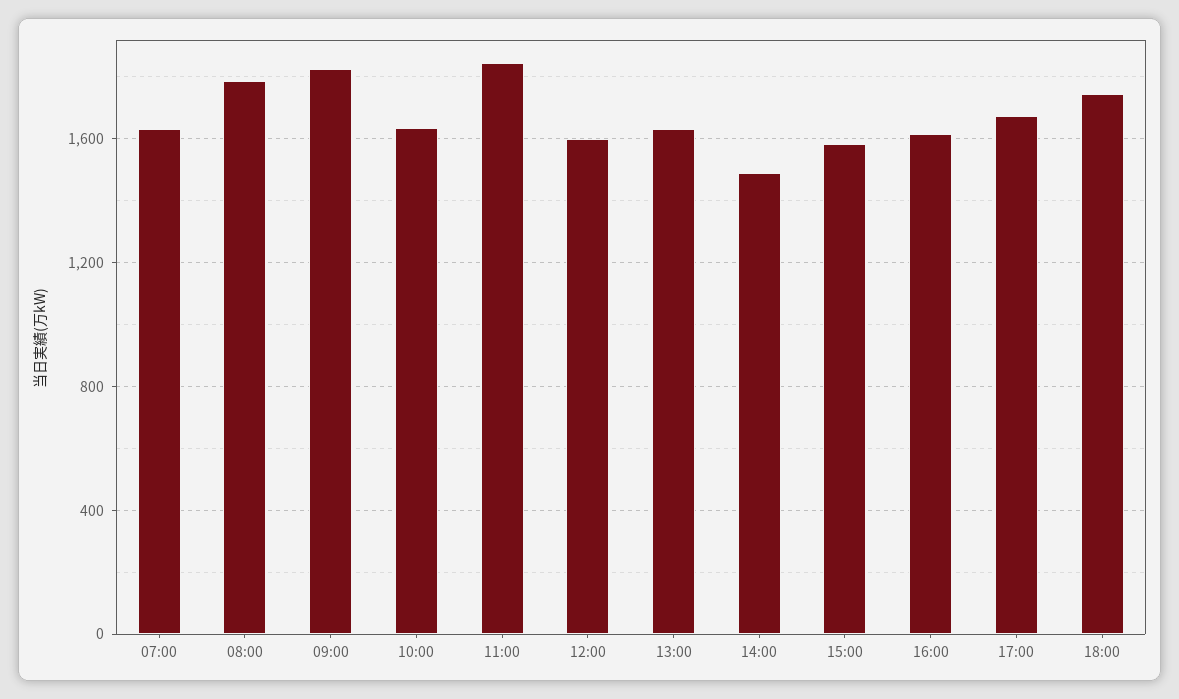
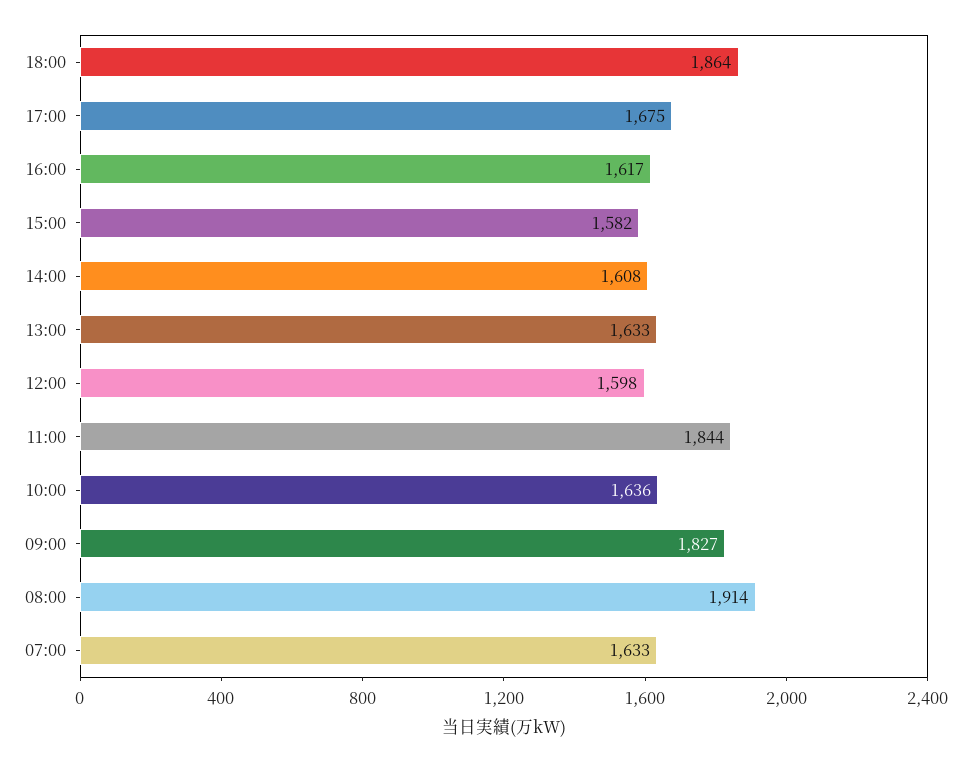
08:00: 1800 -> 1914
14:00: 1500 -> 1608
18:00: 1750 -> 1864

